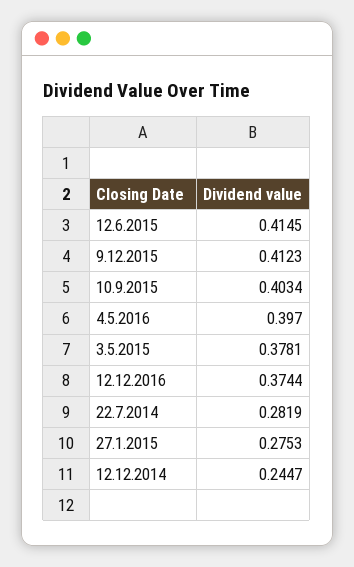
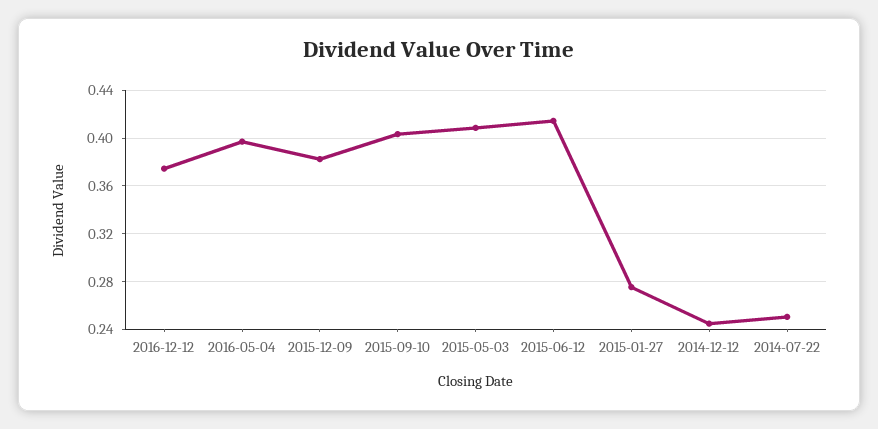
9.12.2015: 0.4123 -> 0.38
3.5.2015: 0.3781 -> 0.41
22.7.2014: 0.2819 -> 0.25

